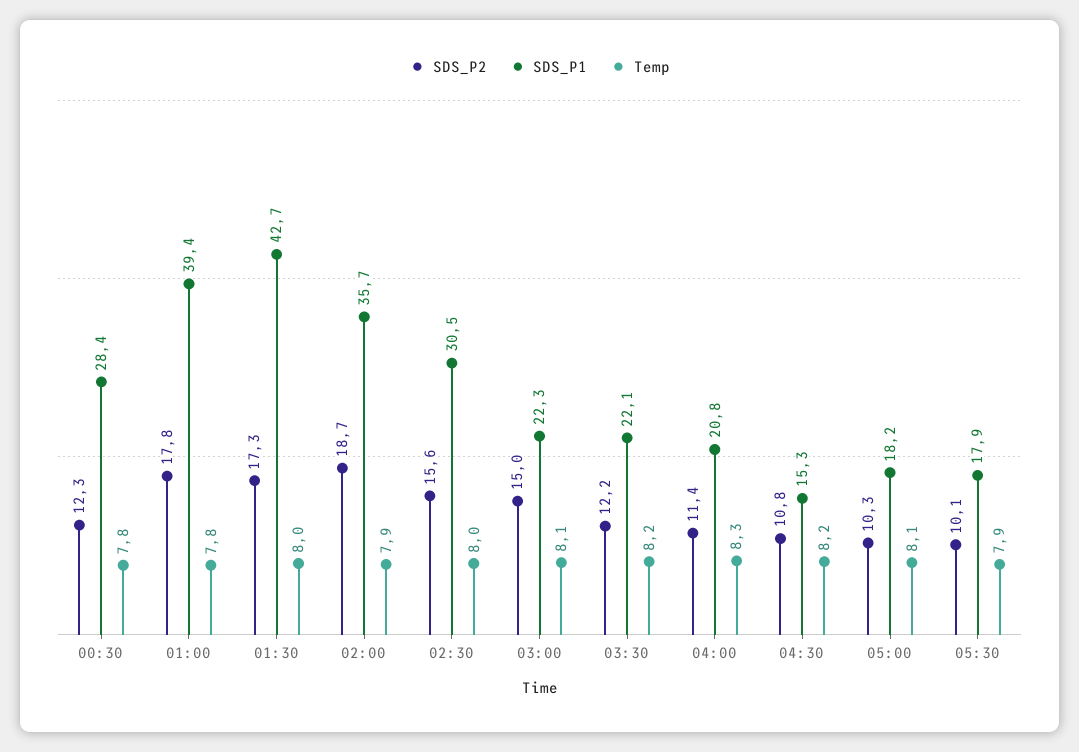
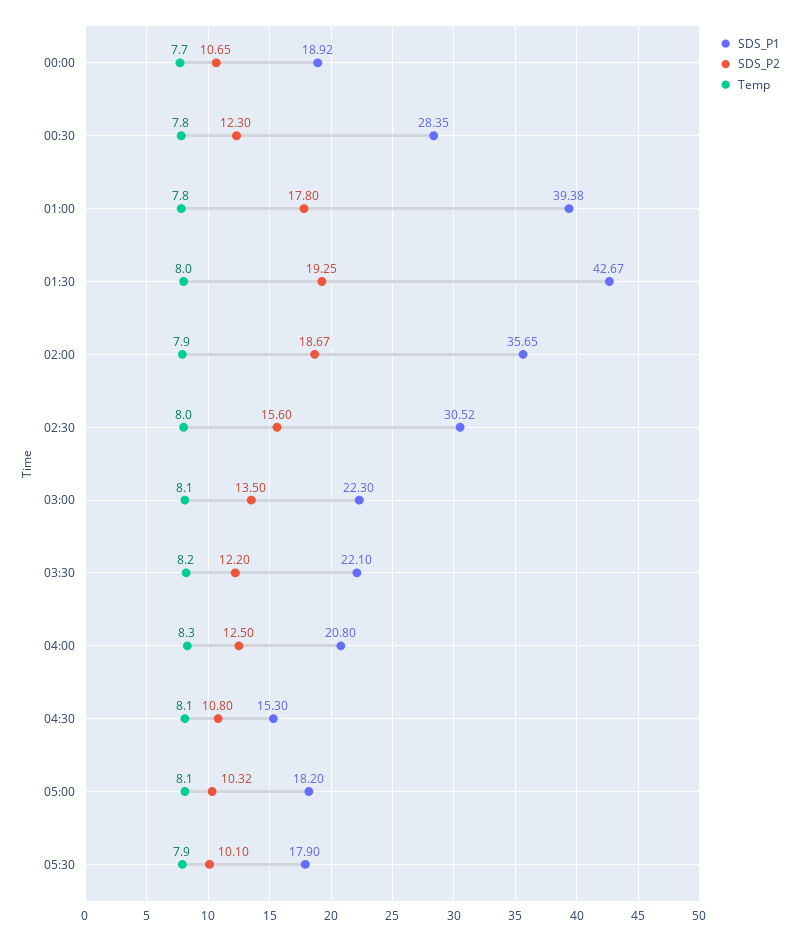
SDS_P2, 01:30: 17.3 -> 19.25
SDS_P2, 03:00: 15 -> 13.5
SDS_P2, 04:00: 11.4 -> 12.5
Temp, 04:30: 8.2 -> 8.1
SDS_P1, 00:00: none -> 18.92
SDS_P2, 00:00: none -> 10.65
Temp, 00:00: none -> 7.7

